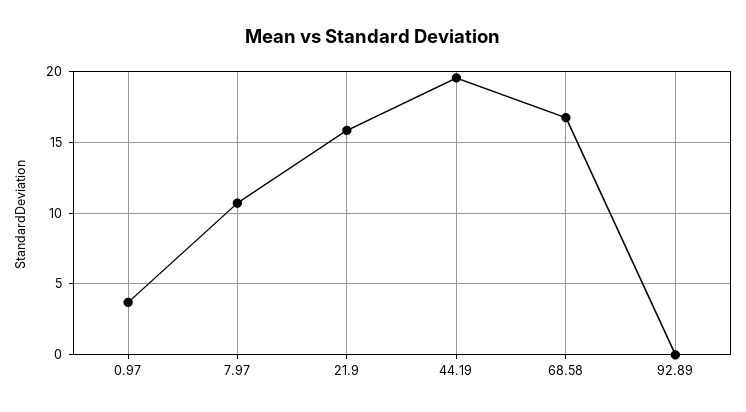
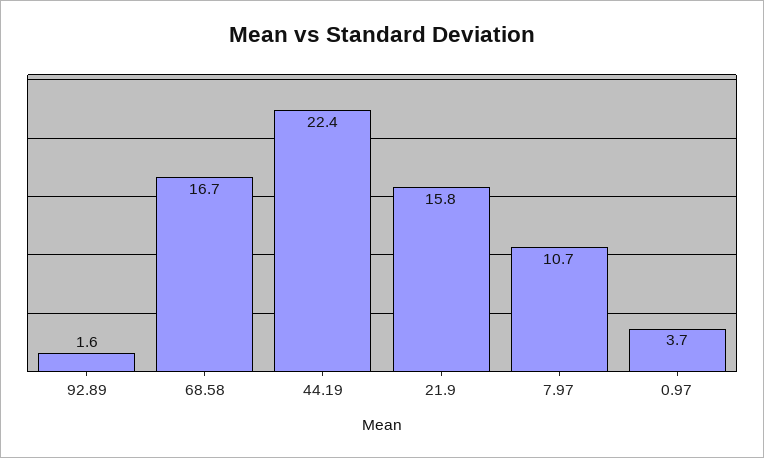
44.19: 19.5 -> 22.4
92.89: 0 -> 1.6

